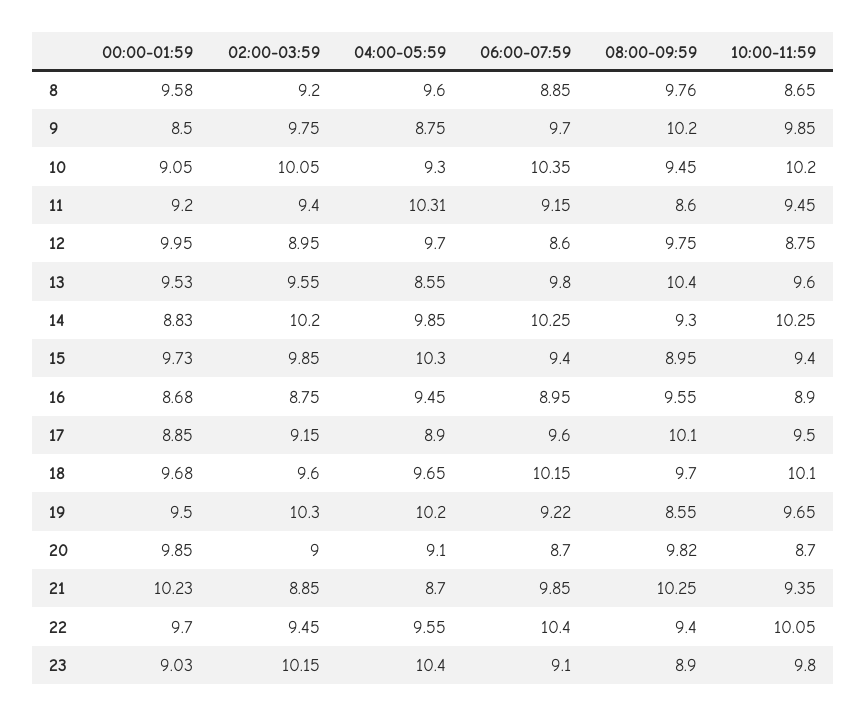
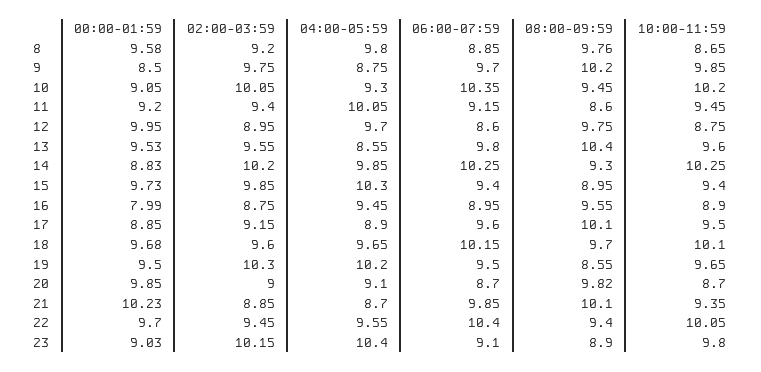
04:00-05:59, 8: 9.6 -> 9.8
04:00-05:59, 11: 10.31 -> 10.05
00:00-01:59, 16: 8.68 -> 7.99
06:00-07:59, 19: 9.22 -> 9.5
08:00-09:59, 21: 10.25 -> 10.1

